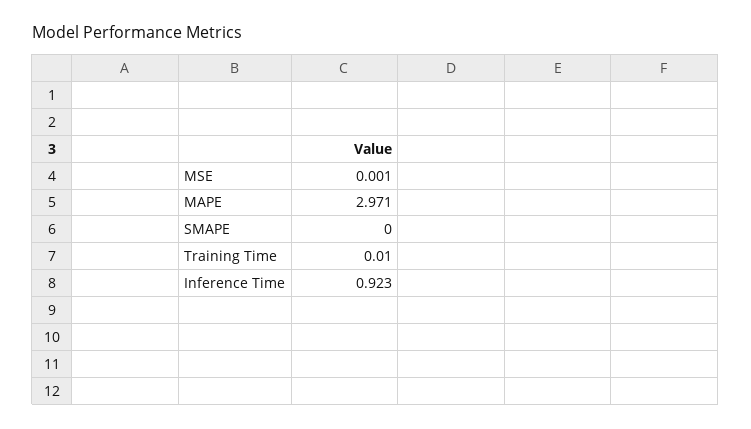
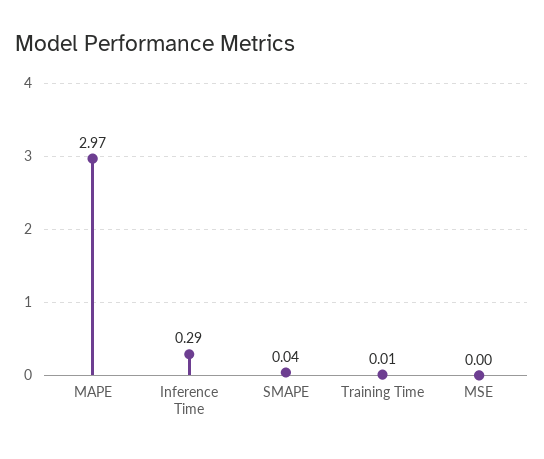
SMAPE: 0 -> 0.04
Inference Time: 0.923 -> 0.29

